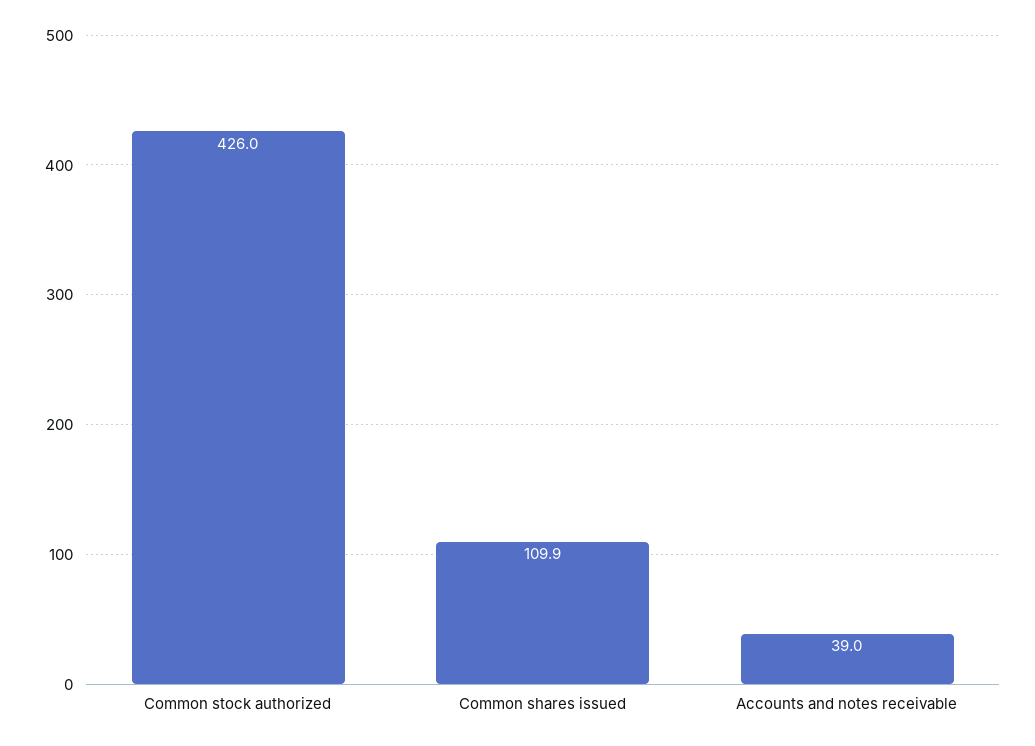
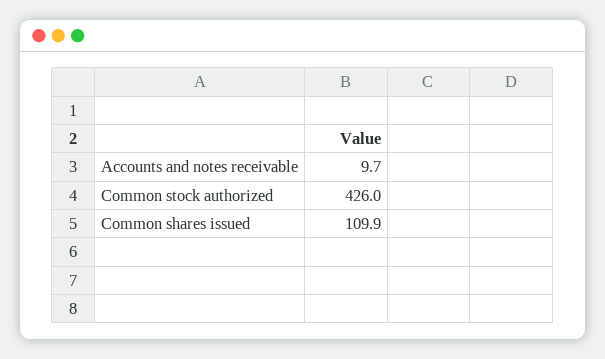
Accounts and notes receivable: 39 -> 9.7

